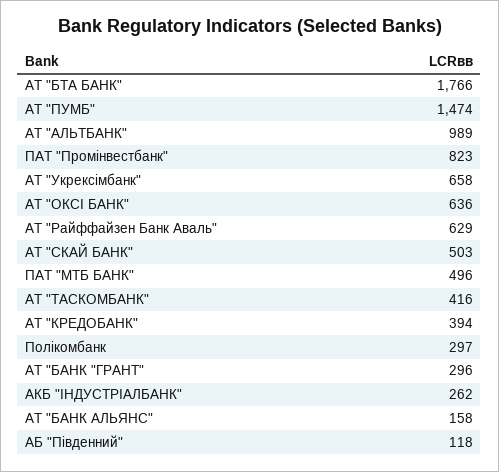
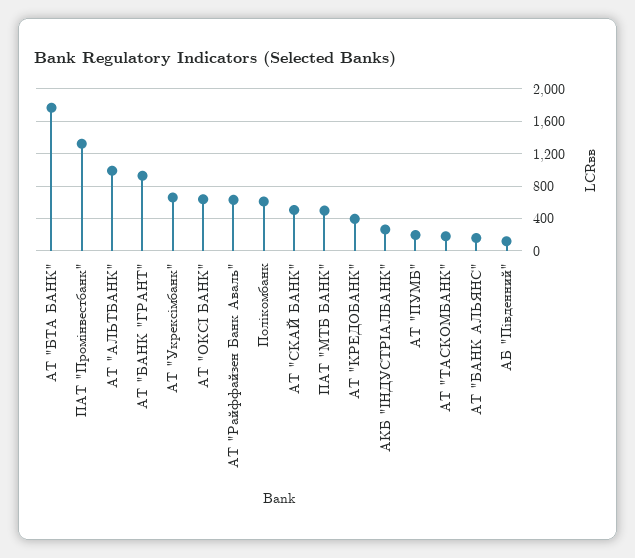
АТ "ПУМБ": 1474 -> 200
ПАТ "Промінвестбанк": 823 -> 1300
АТ "ТАСКОМБАНК": 416 -> 200
Полікомбанк: 297 -> 600
АТ "БАНК "ГРАНТ": 296 -> 900

